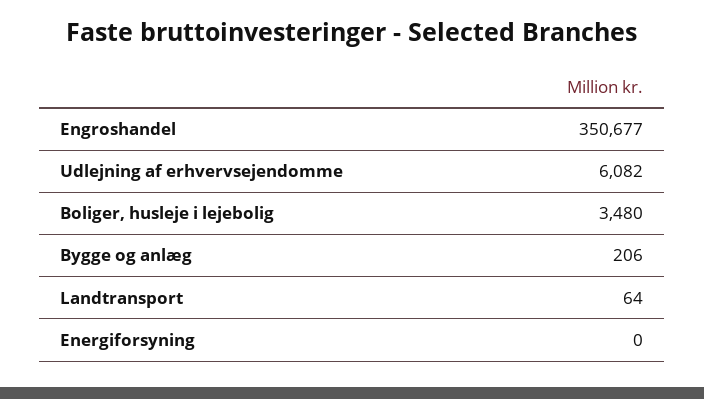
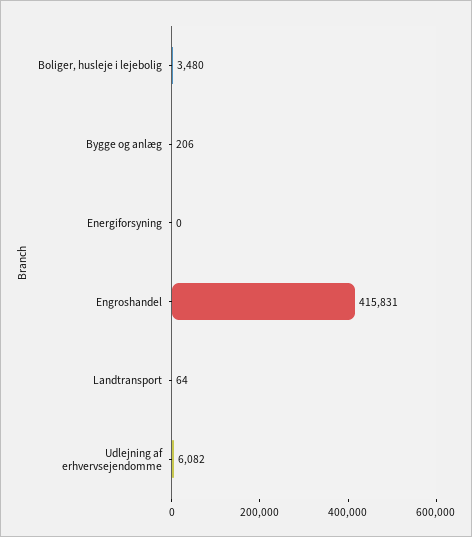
Engroshandel: 350677 -> 415831

